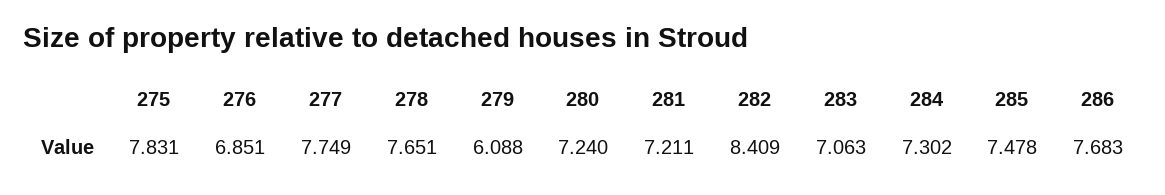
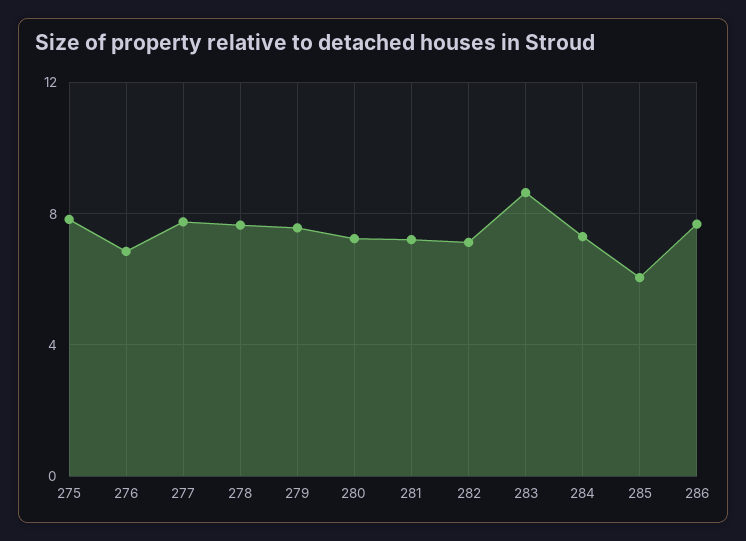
279: 6.088 -> 7.5
282: 8.409 -> 7
283: 7.063 -> 8.5
285: 7.478 -> 6

